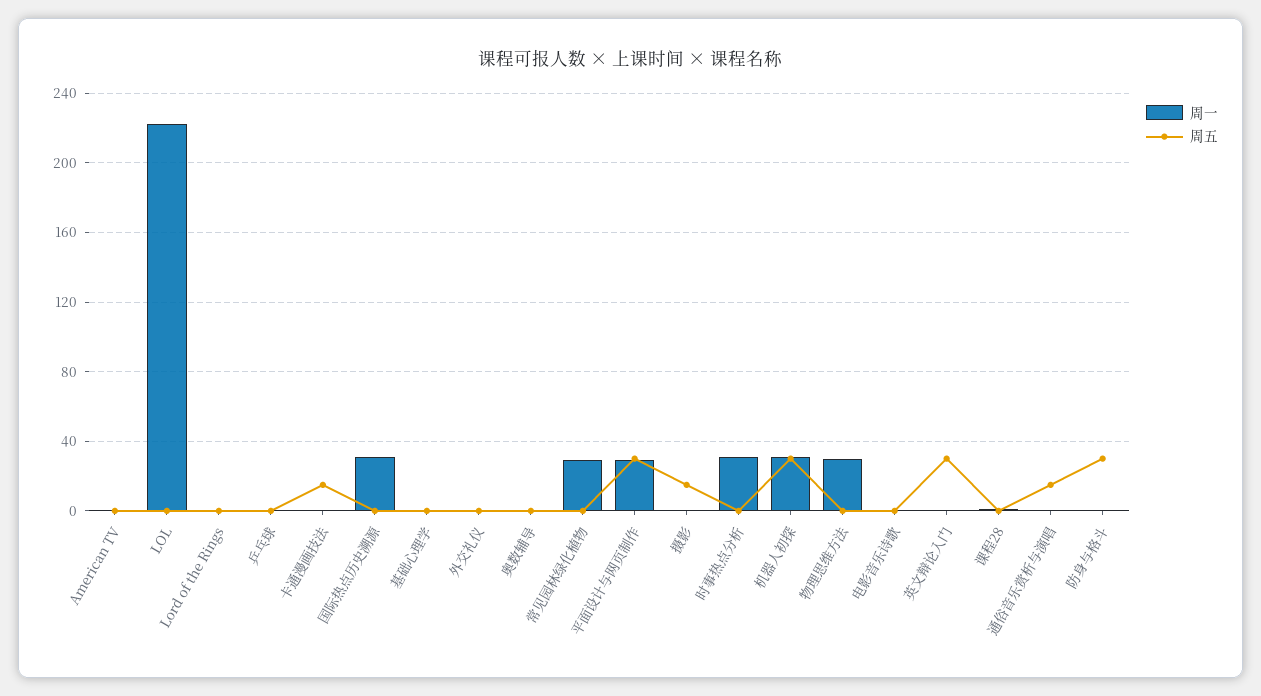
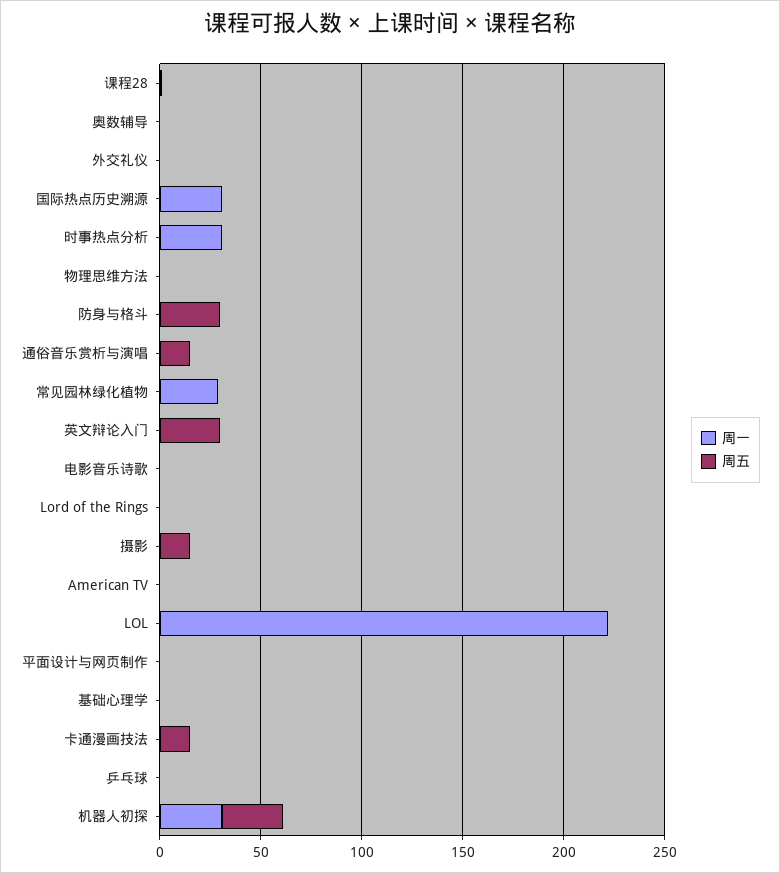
周一, 平面设计与网页制作: 30 -> 0
周五, 平面设计与网页制作: 30 -> 0
周一, 物理思维方法: 30 -> 0

